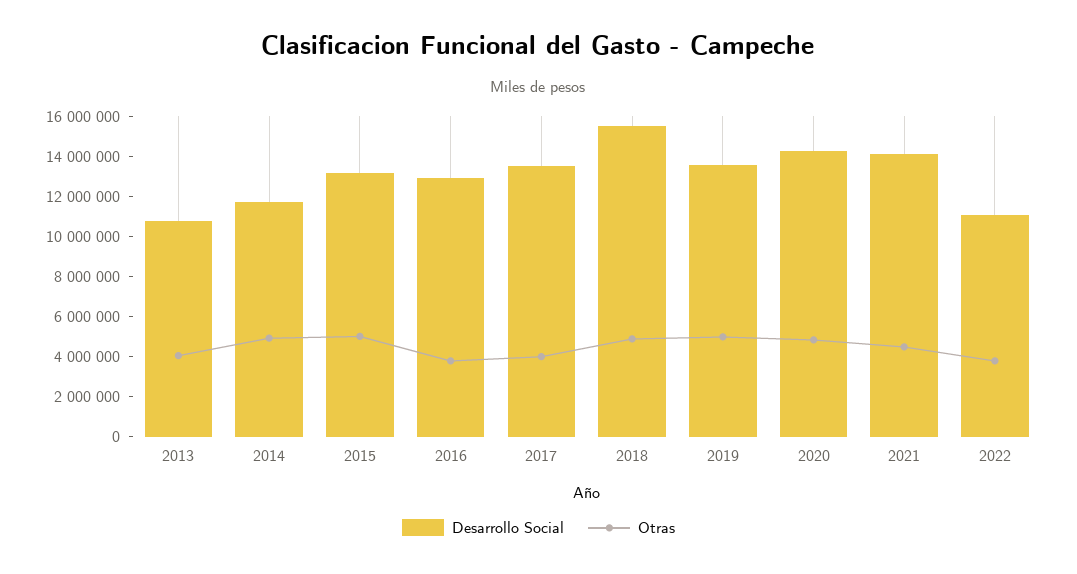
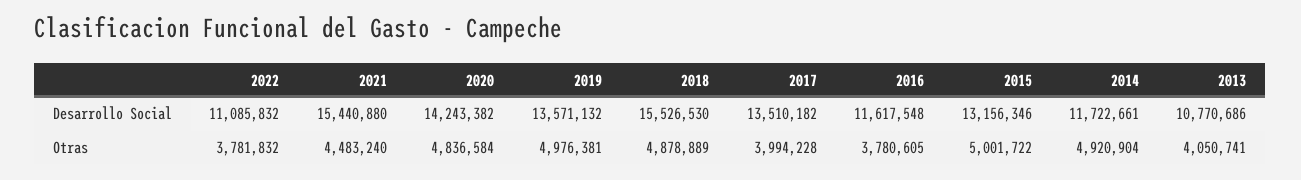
Desarrollo Social, 2016: 13000000 -> 11617548
Desarrollo Social, 2021: 14000000 -> 15440880

